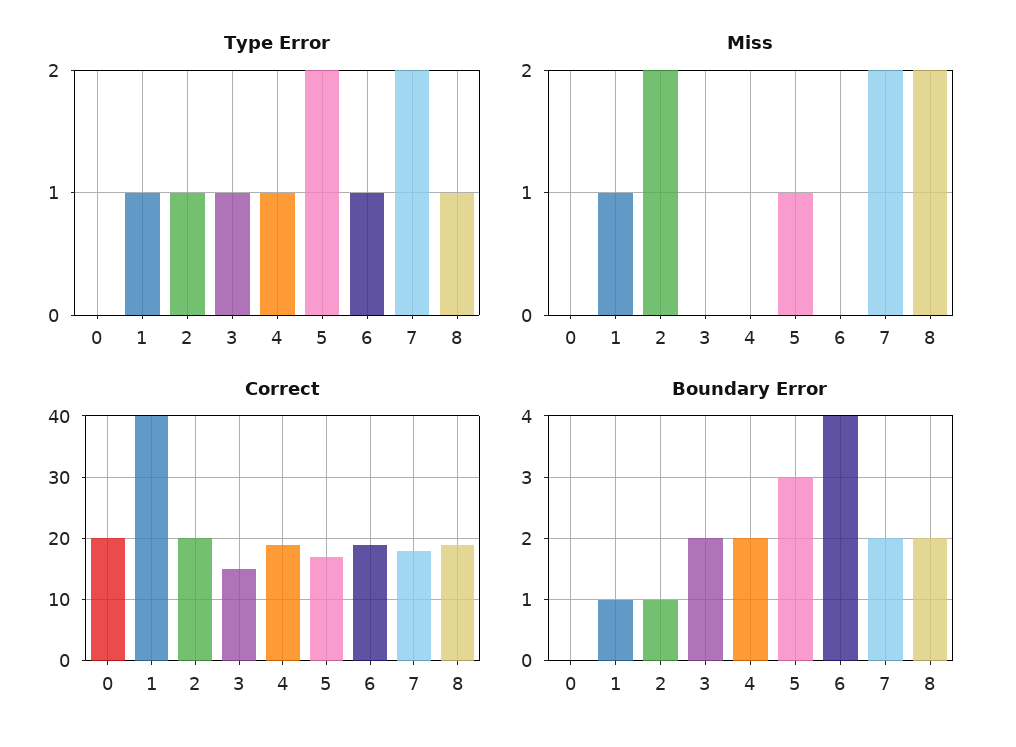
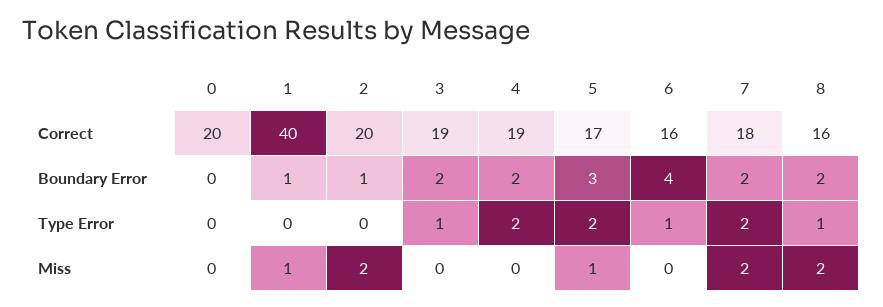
Type Error, 1: 1 -> 0
Type Error, 2: 1 -> 0
Type Error, 4: 1 -> 2
Correct, 3: 15 -> 19
Correct, 6: 19 -> 16
Correct, 8: 19 -> 16

